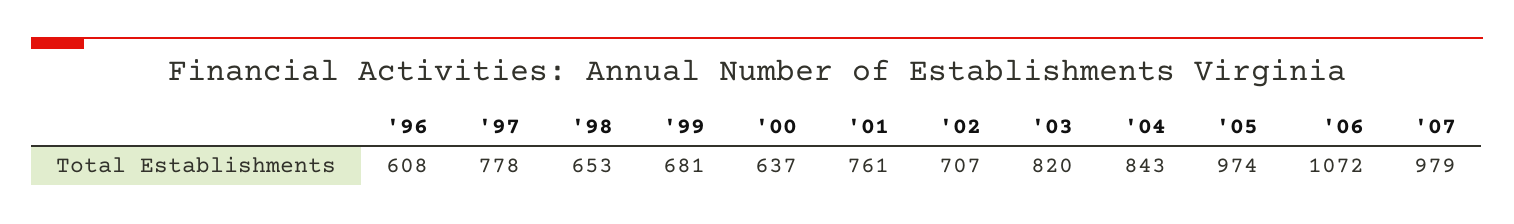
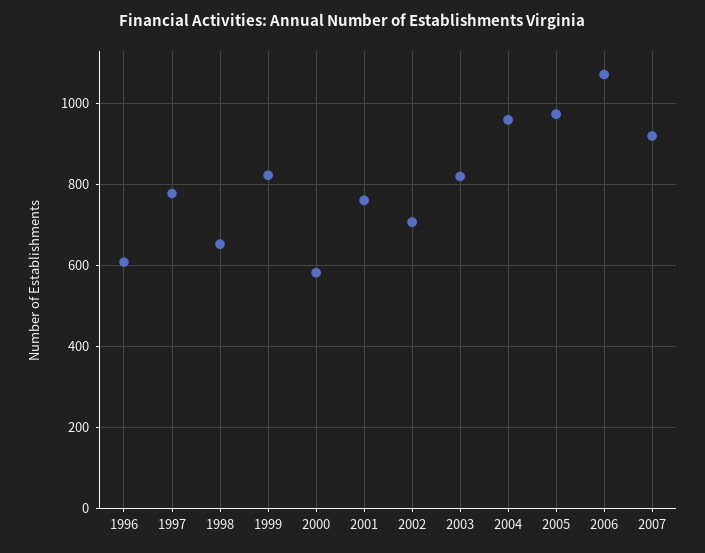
'99: 681 -> 820
'00: 637 -> 580
'04: 843 -> 960
'07: 979 -> 920

